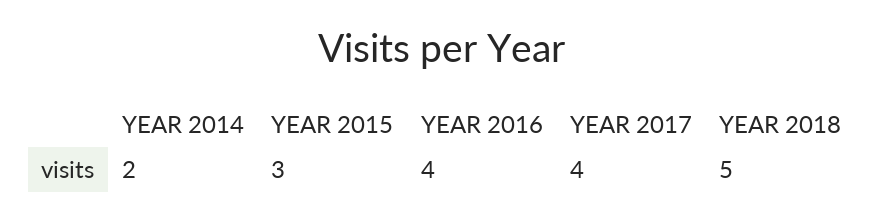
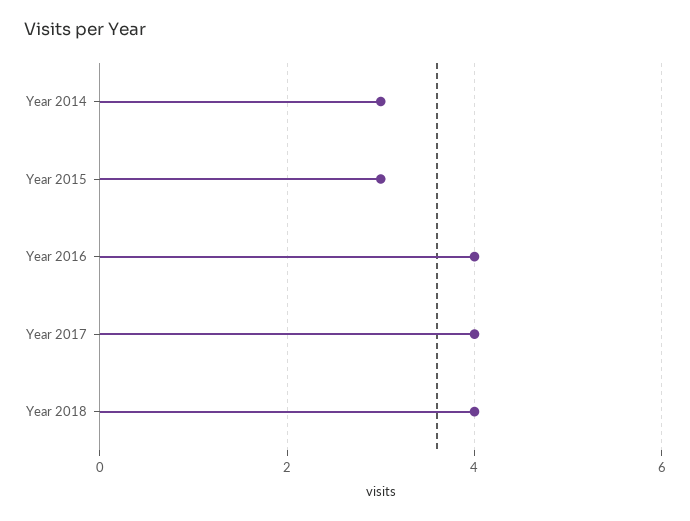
YEAR 2014: 2 -> 3
YEAR 2018: 5 -> 4

